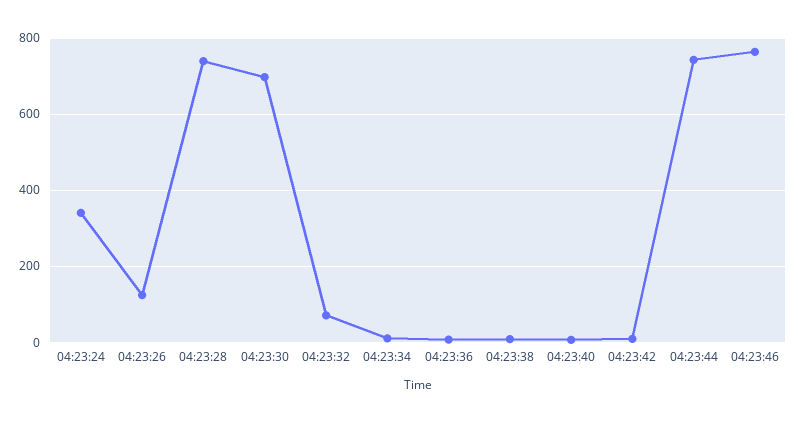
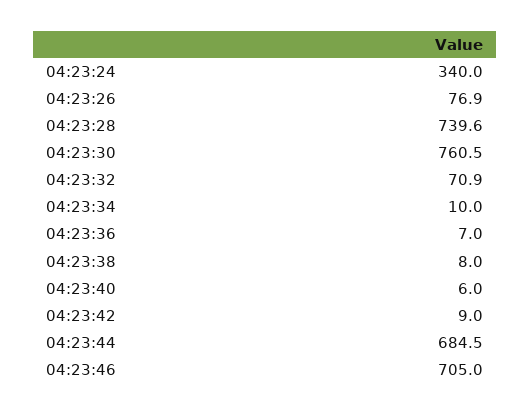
04:23:26: 120 -> 76.9
04:23:30: 700 -> 760.5
04:23:44: 740 -> 684.5
04:23:46: 760 -> 705

